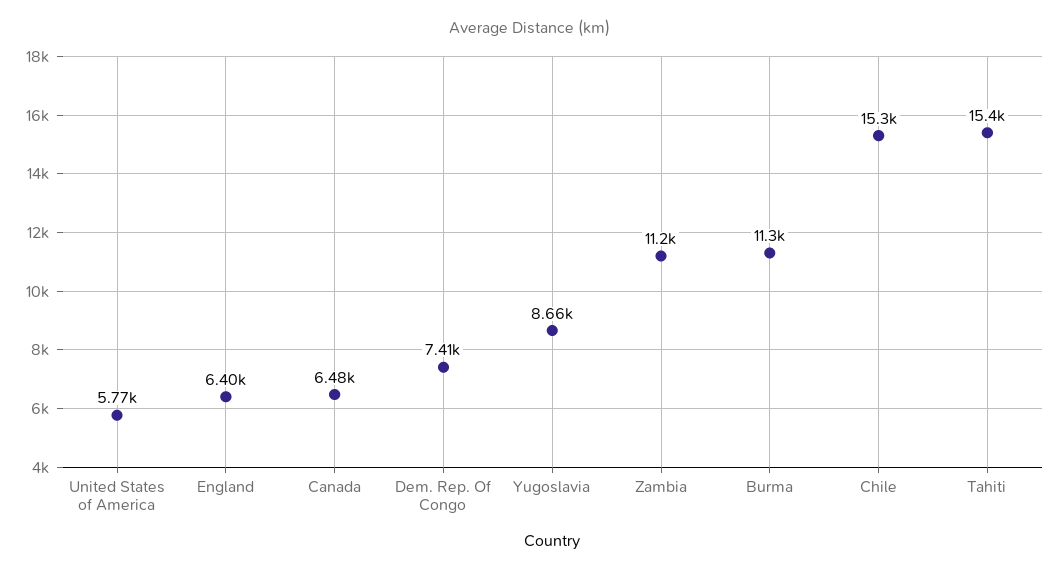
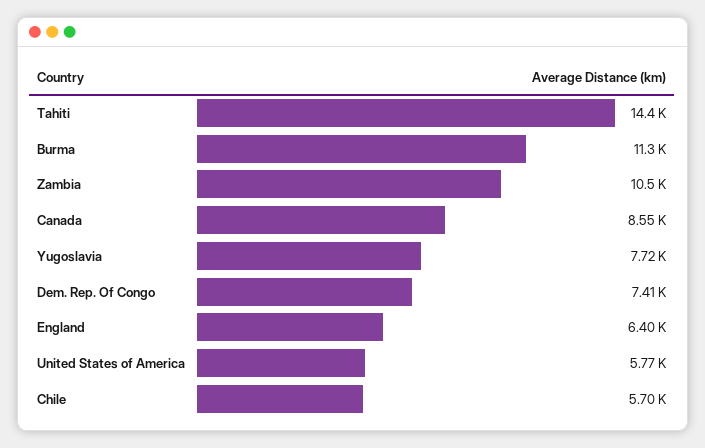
Canada: 6480 -> 8550
Yugoslavia: 8660 -> 7720
Zambia: 11200 -> 10500
Chile: 15300 -> 5700
Tahiti: 15400 -> 14400

